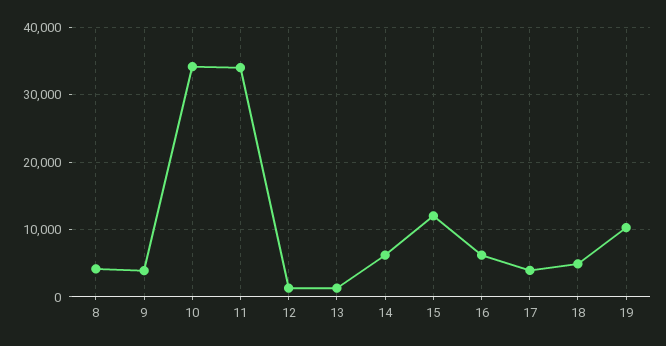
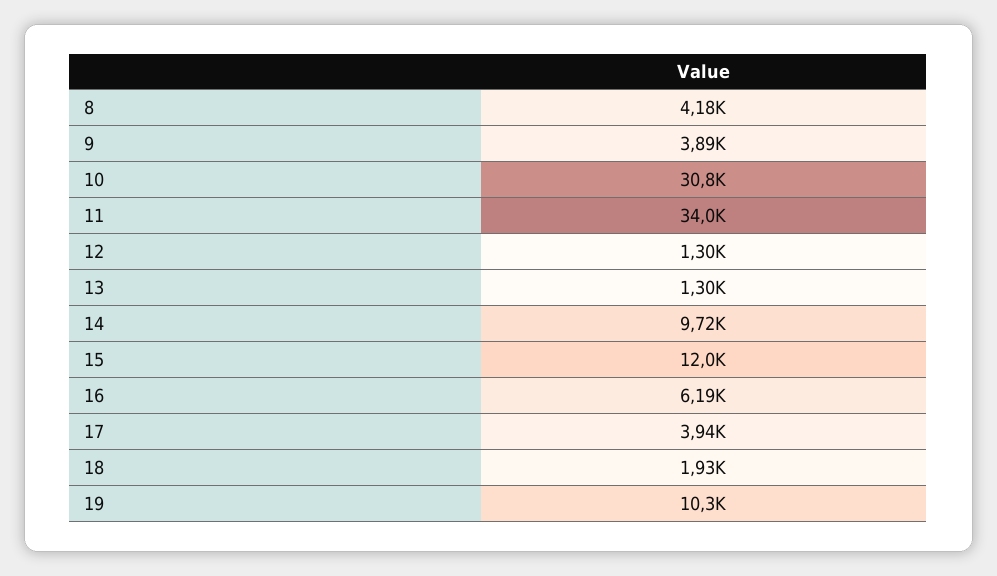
10: 34000 -> 30800
14: 6000 -> 9720
18: 5000 -> 1930

